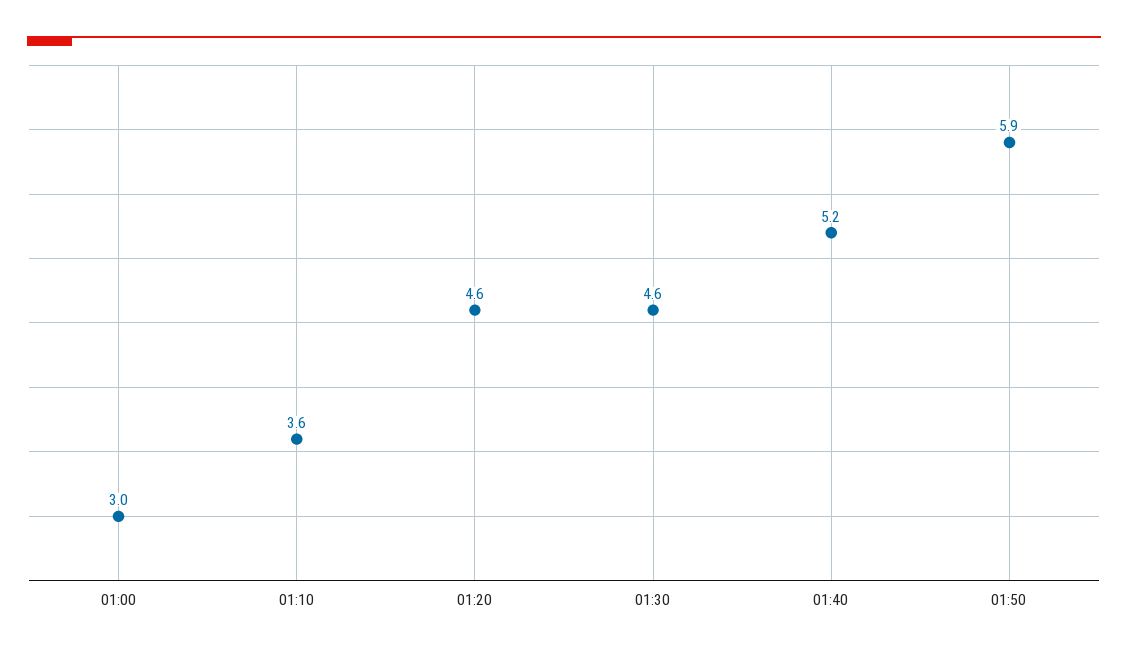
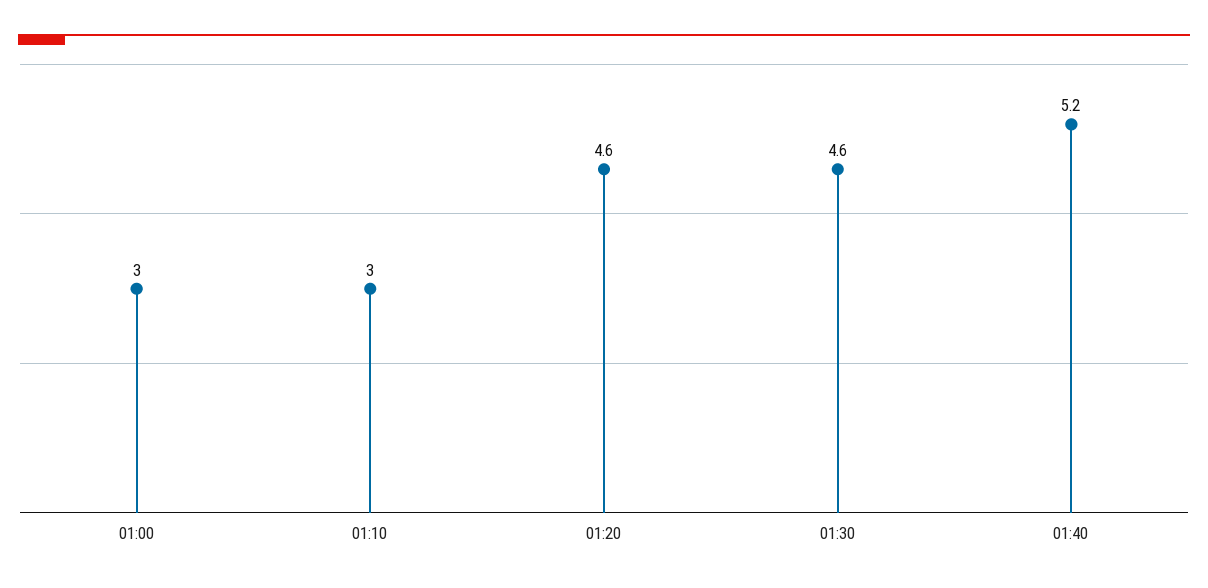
01:10: 3.6 -> 3
01:50: 5.9 -> none

